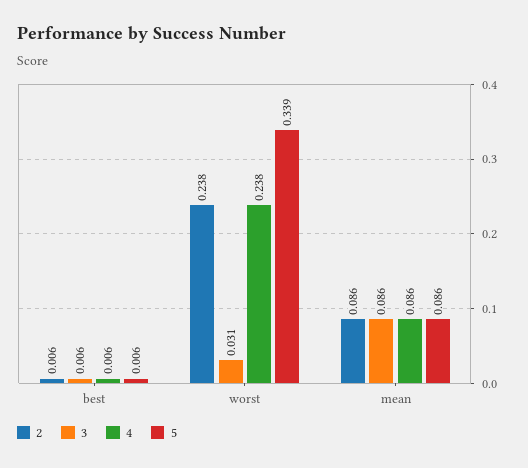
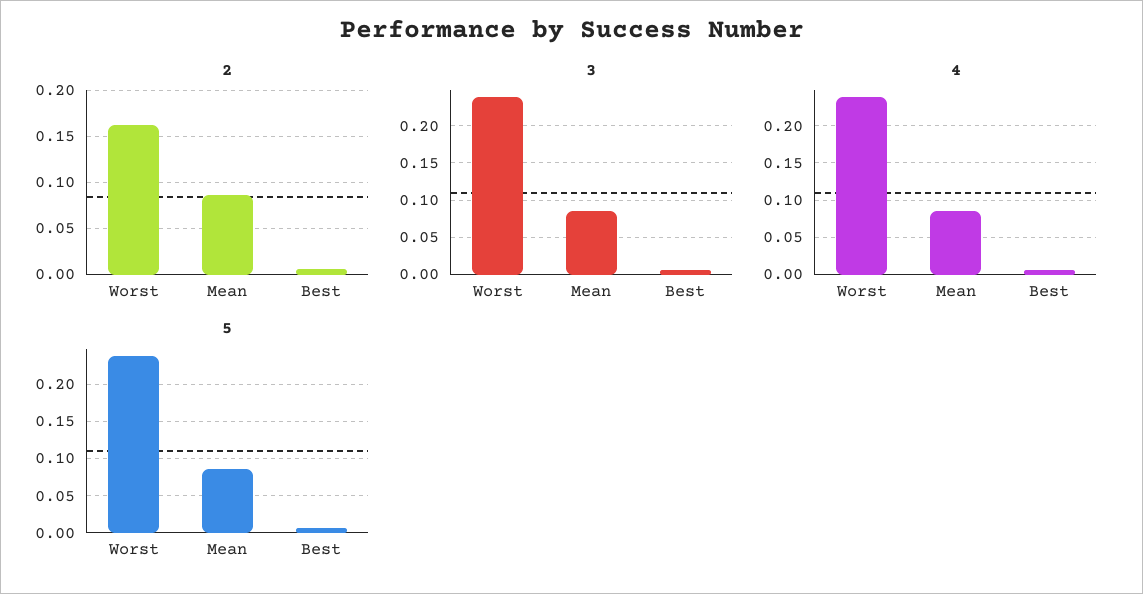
2, worst: 0.238 -> 0.16
3, worst: 0.031 -> 0.24
5, worst: 0.339 -> 0.24

